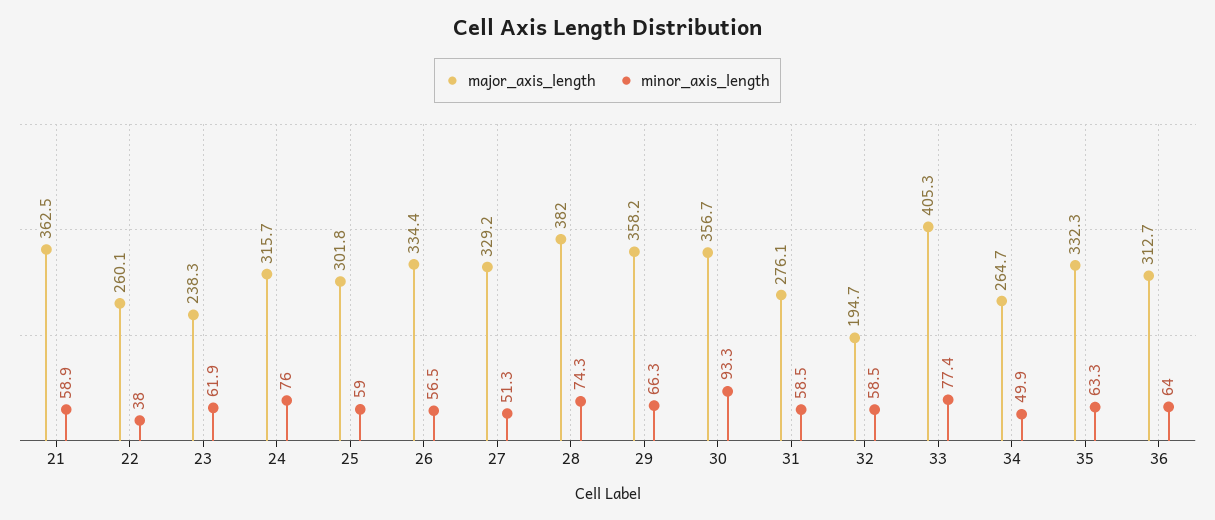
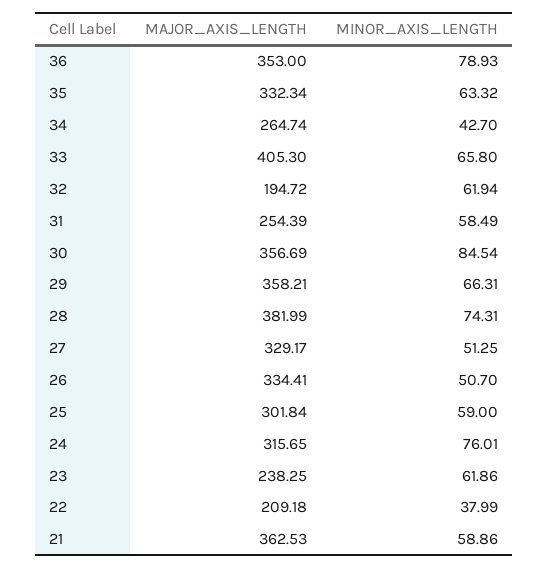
major_axis_length, 22: 260.1 -> 209.18
minor_axis_length, 26: 56.5 -> 50.7
minor_axis_length, 30: 93.3 -> 84.54
major_axis_length, 31: 276.1 -> 254.39
minor_axis_length, 32: 58.5 -> 61.94
minor_axis_length, 33: 77.4 -> 65.8
minor_axis_length, 34: 49.9 -> 42.7
major_axis_length, 36: 312.7 -> 353
minor_axis_length, 36: 64 -> 78.93

